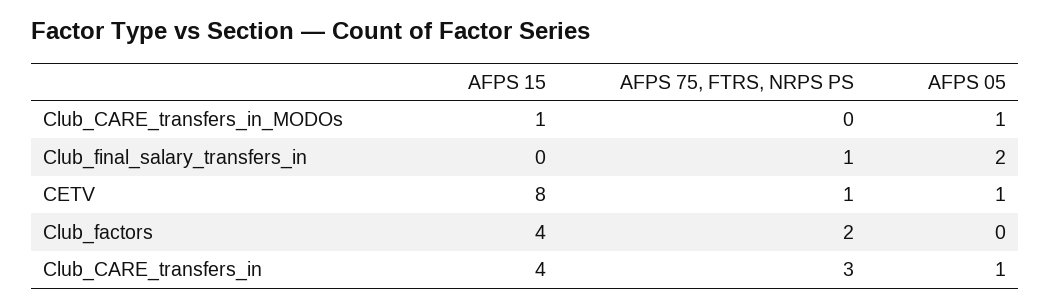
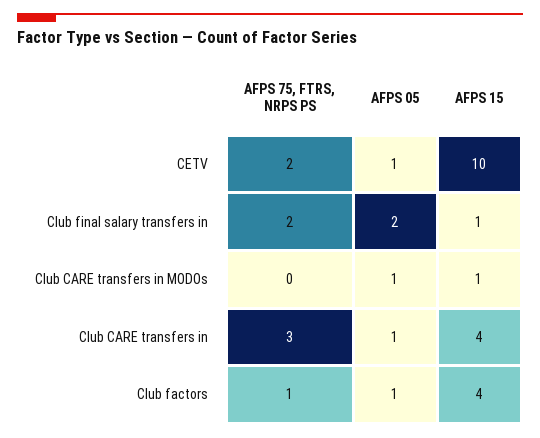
AFPS 15, Club_final_salary_transfers_in: 0 -> 1
AFPS 75, FTRS, NRPS PS, Club_final_salary_transfers_in: 1 -> 2
AFPS 15, CETV: 8 -> 10
AFPS 75, FTRS, NRPS PS, CETV: 1 -> 2
AFPS 75, FTRS, NRPS PS, Club_factors: 2 -> 1
AFPS 05, Club_factors: 0 -> 1

